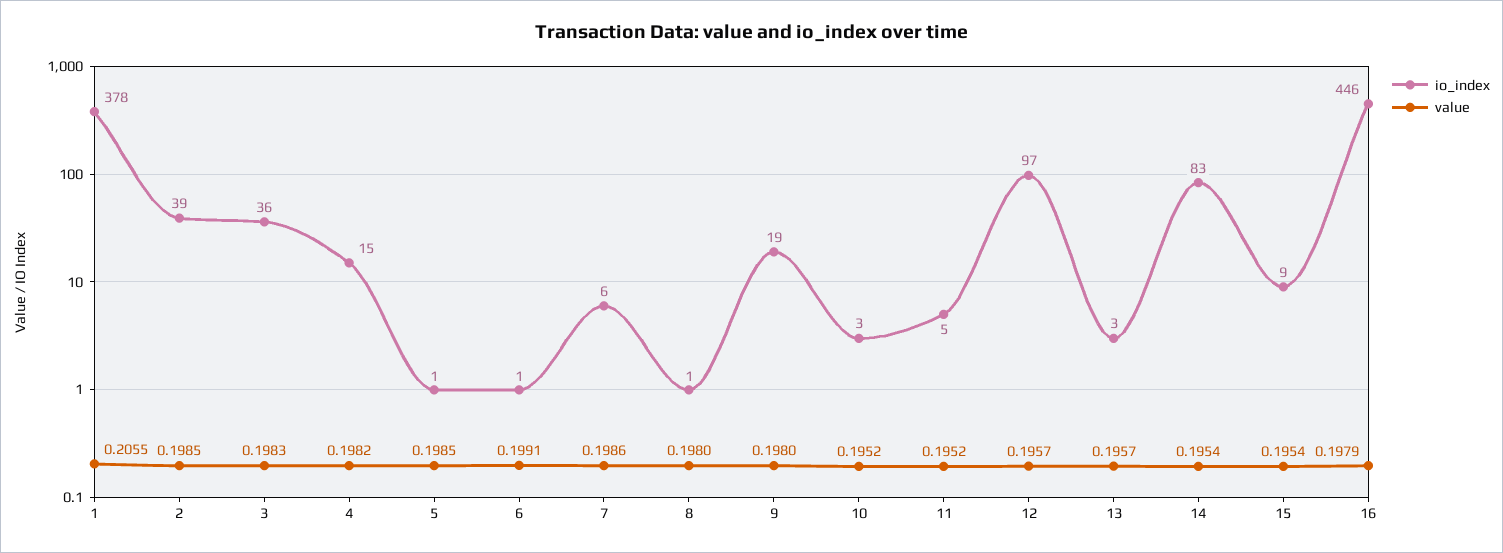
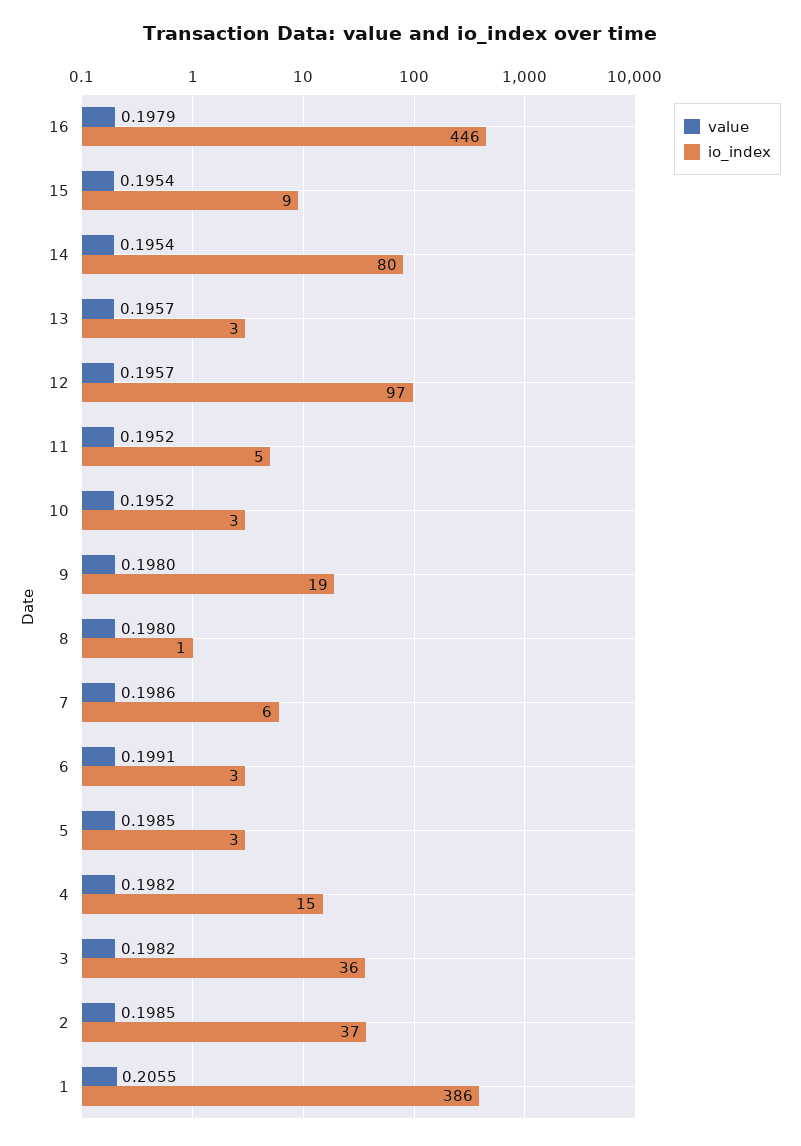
io_index, 1: 378 -> 386
io_index, 2: 39 -> 37
value, 3: 0.1983 -> 0.1982
io_index, 5: 1 -> 3
io_index, 6: 1 -> 3
io_index, 14: 83 -> 80

